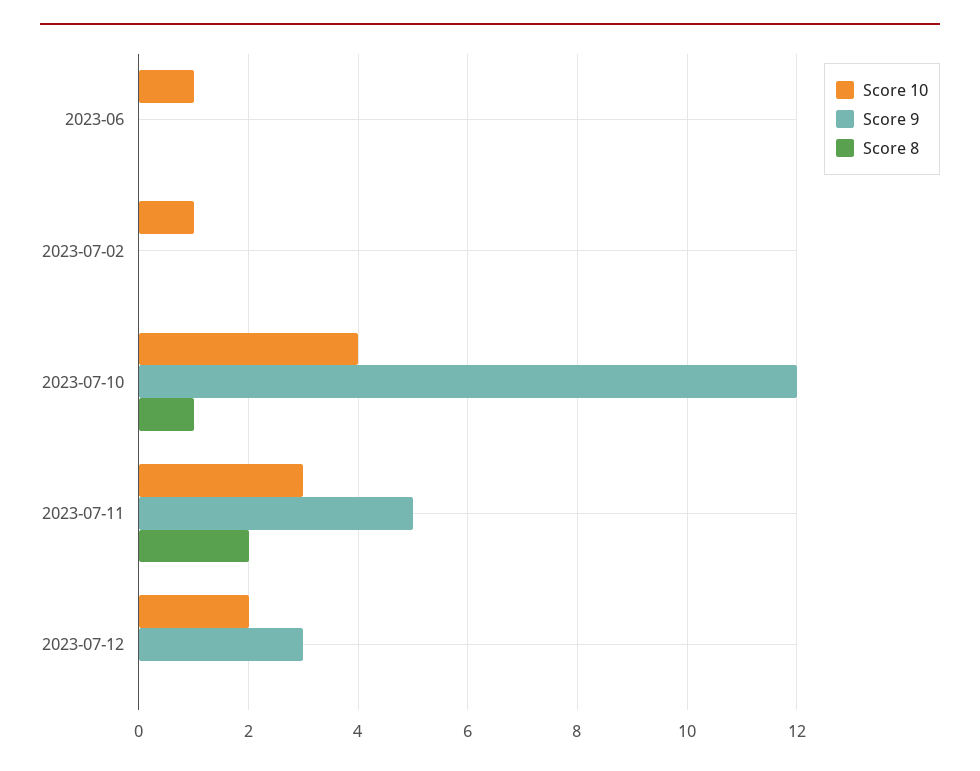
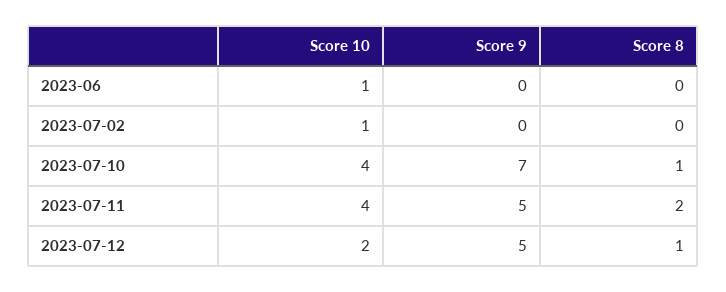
Score 9, 2023-07-10: 12 -> 7
Score 10, 2023-07-11: 3 -> 4
Score 9, 2023-07-12: 3 -> 5
Score 8, 2023-07-12: 0 -> 1

